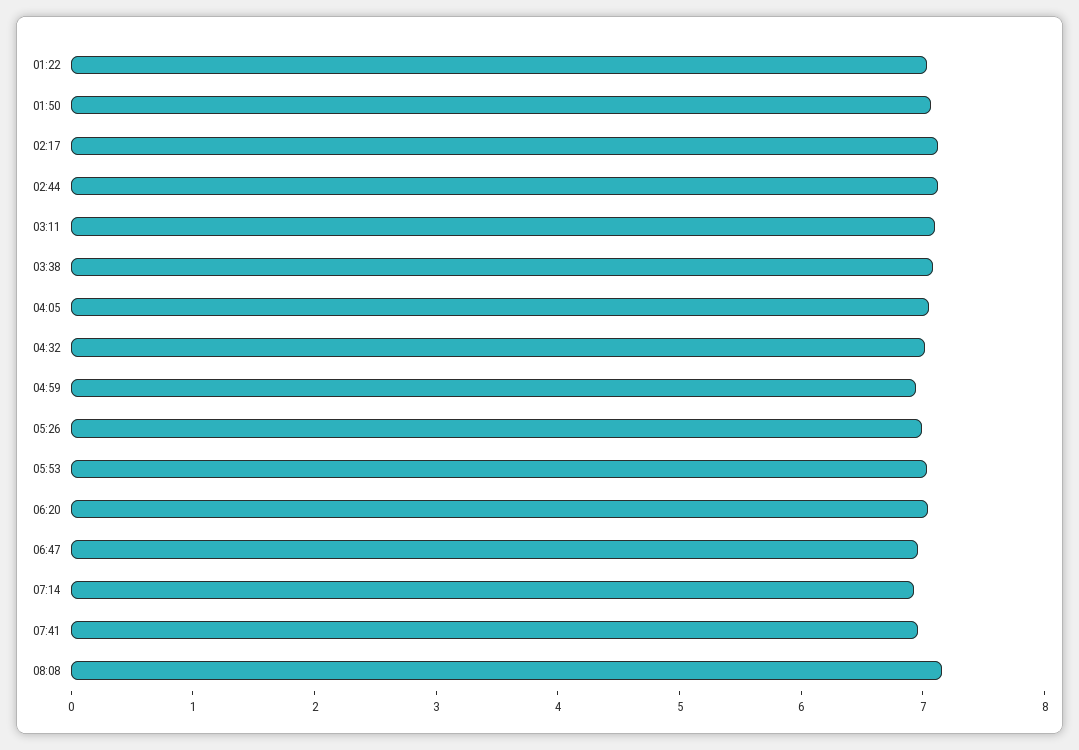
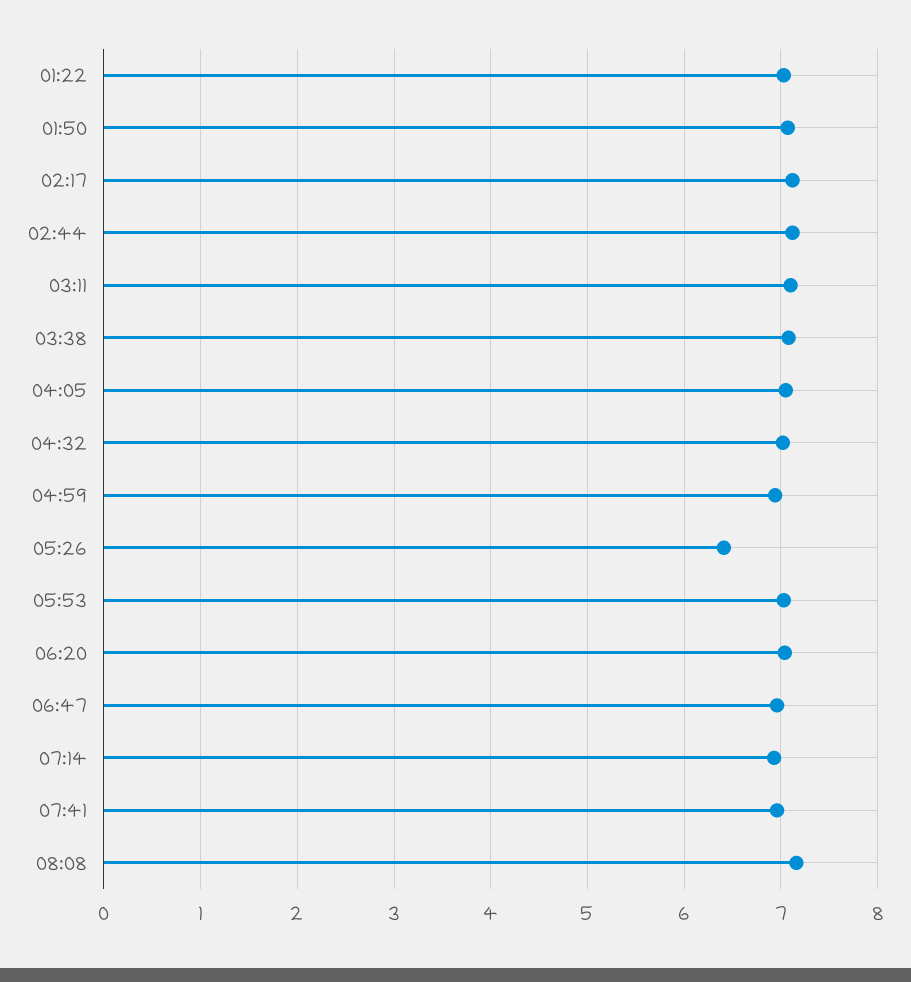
05:26: 7 -> 6.4

